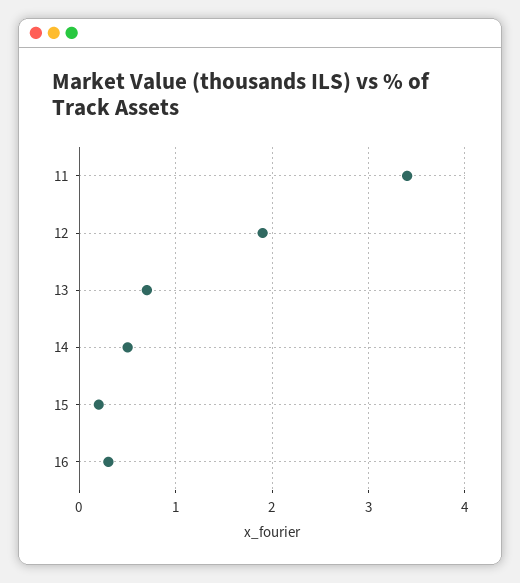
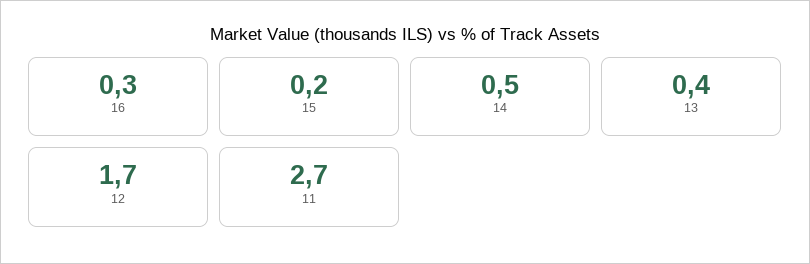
11: 3.4 -> 2.7
12: 1.9 -> 1.7
13: 0.7 -> 0.4

